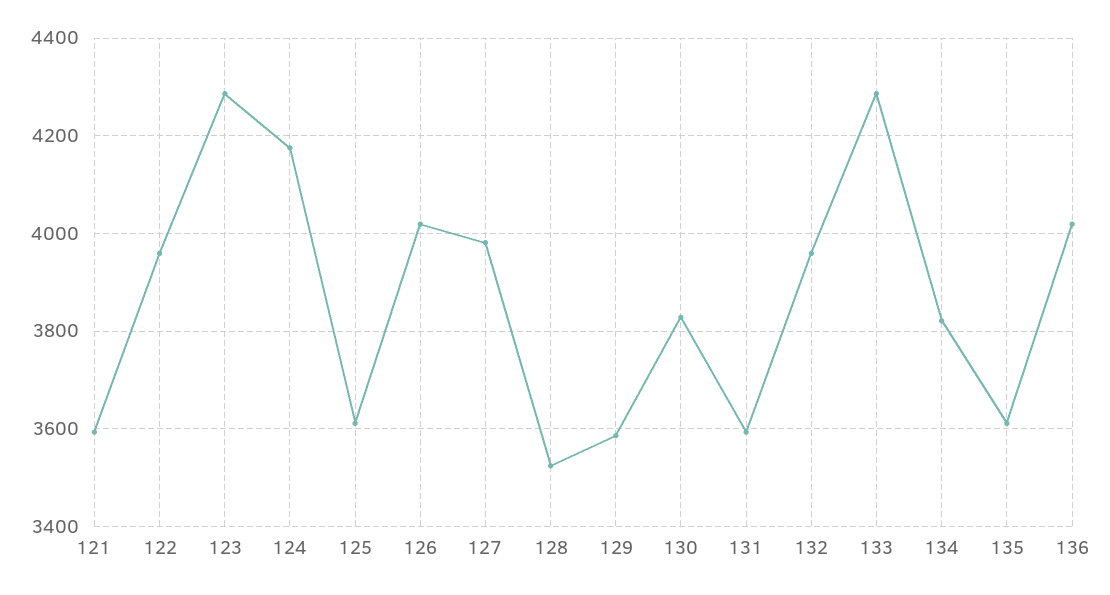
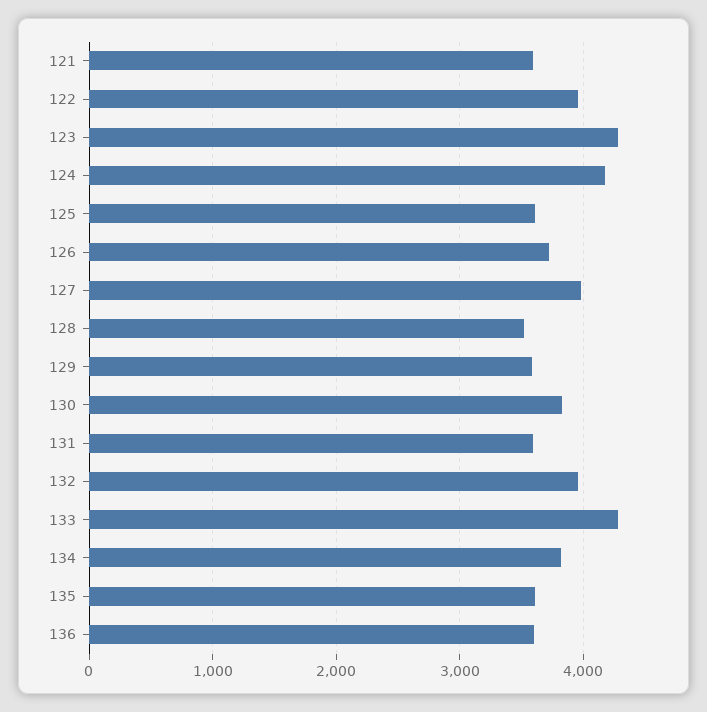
126: 4020 -> 3700
136: 4020 -> 3600

